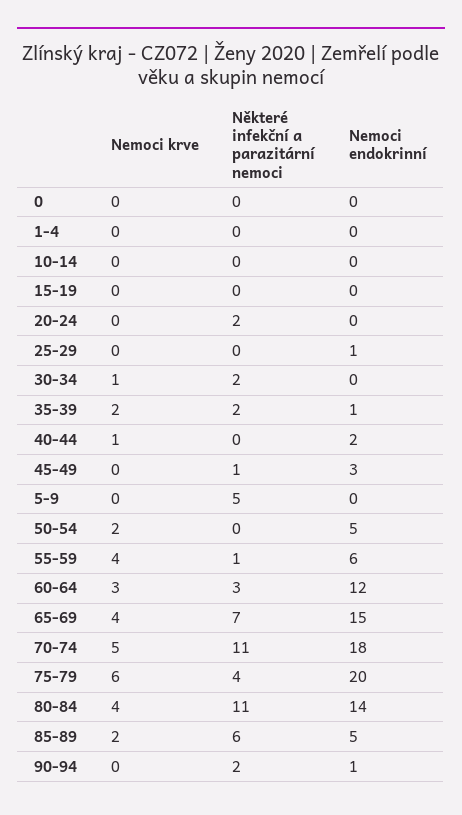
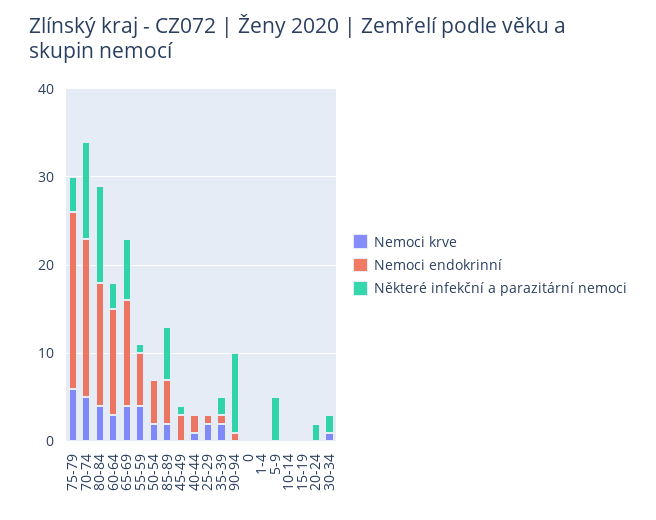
Nemoci krve, 25-29: 0 -> 2
Nemoci endokrinní, 65-69: 15 -> 12
Některé infekční a parazitární nemoci, 90-94: 2 -> 9

